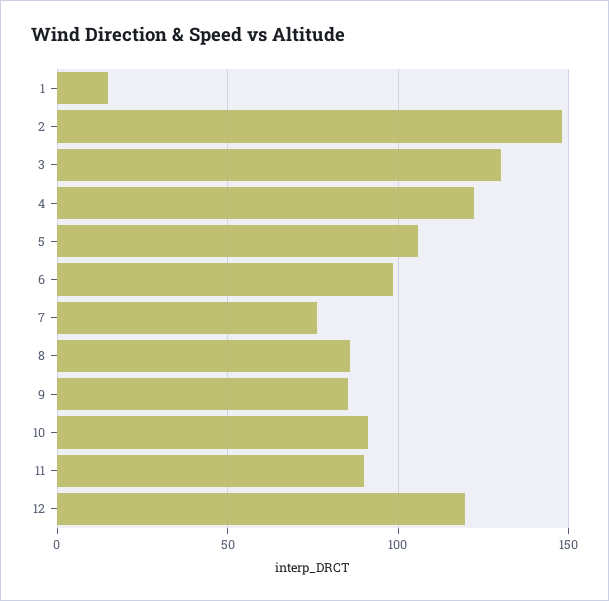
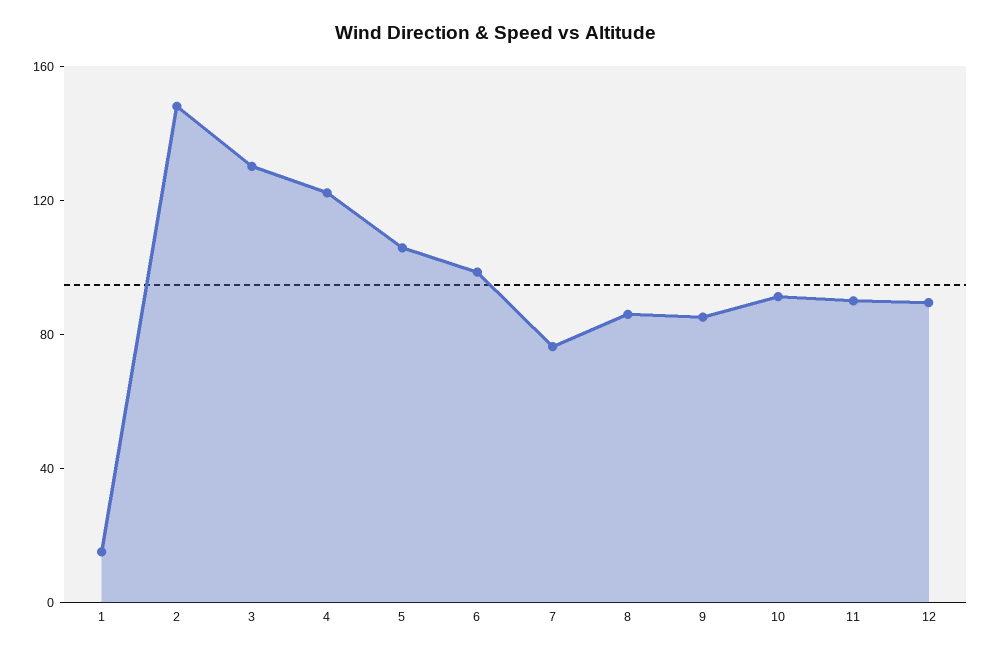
12: 120 -> 90

